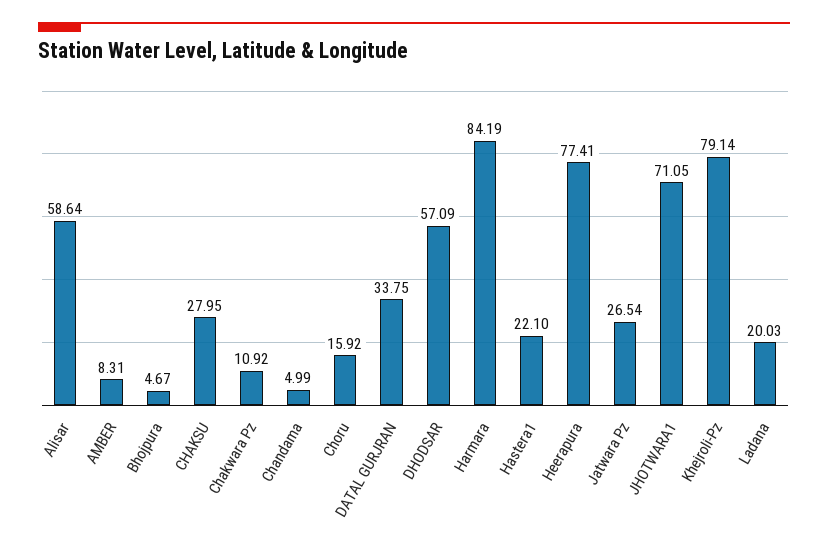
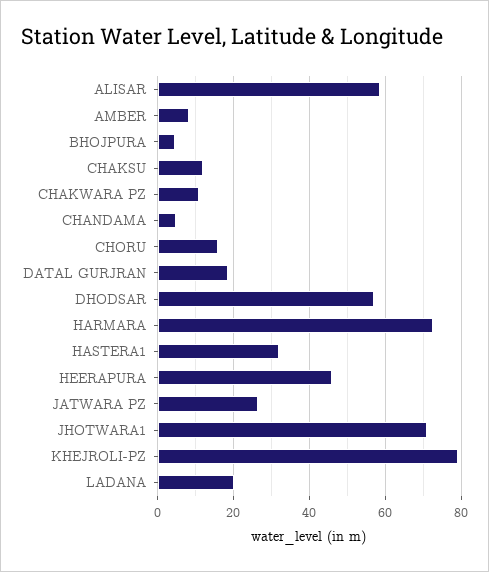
CHAKSU: 27.95 -> 12
DATAL GURJRAN: 33.75 -> 18
Harmara: 84.19 -> 72
Hastera1: 22.1 -> 32
Heerapura: 77.41 -> 46

